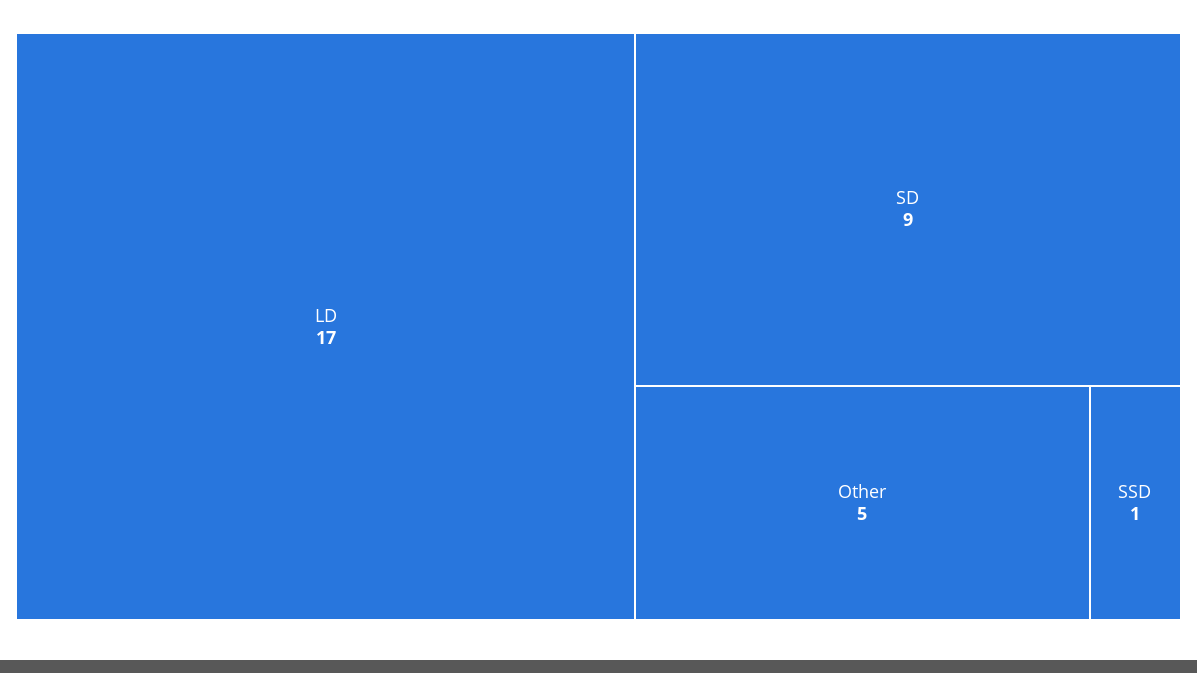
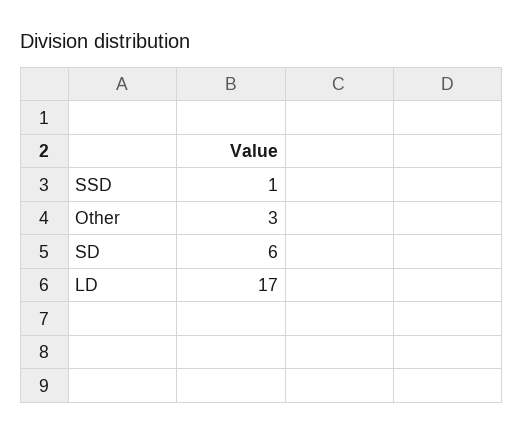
SD: 9 -> 6
Other: 5 -> 3

